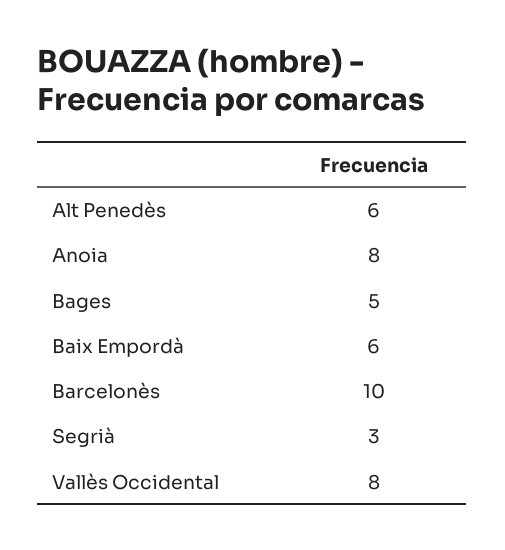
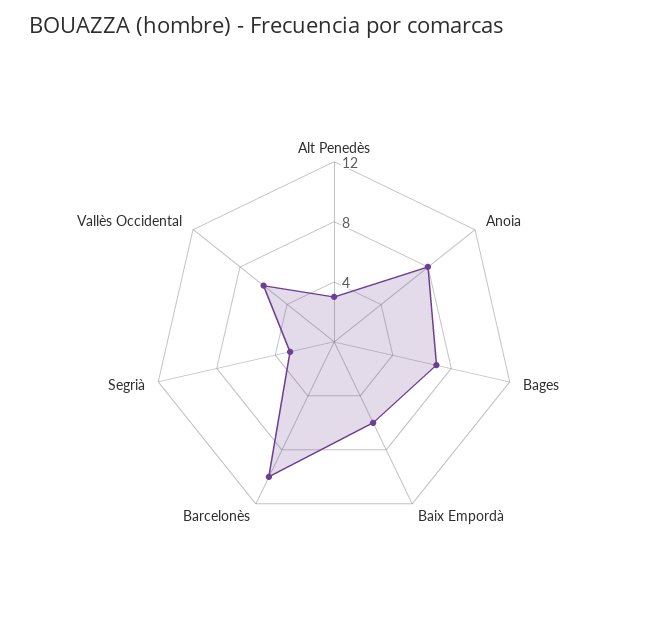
Alt Penedès: 6 -> 3
Bages: 5 -> 7
Vallès Occidental: 8 -> 6

